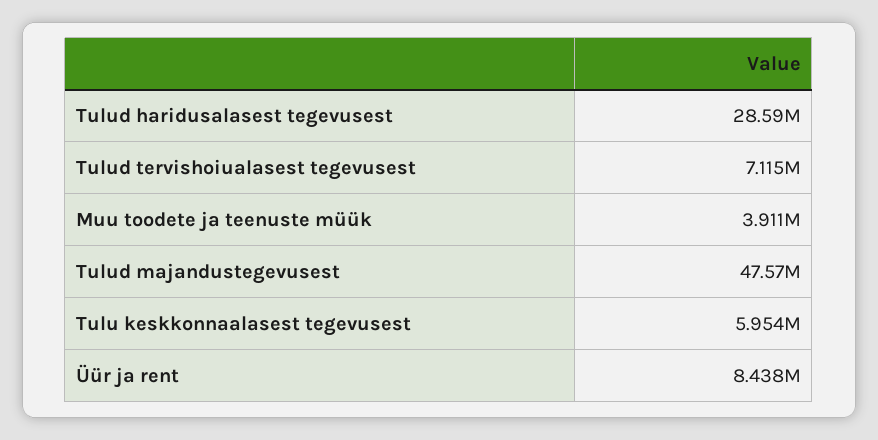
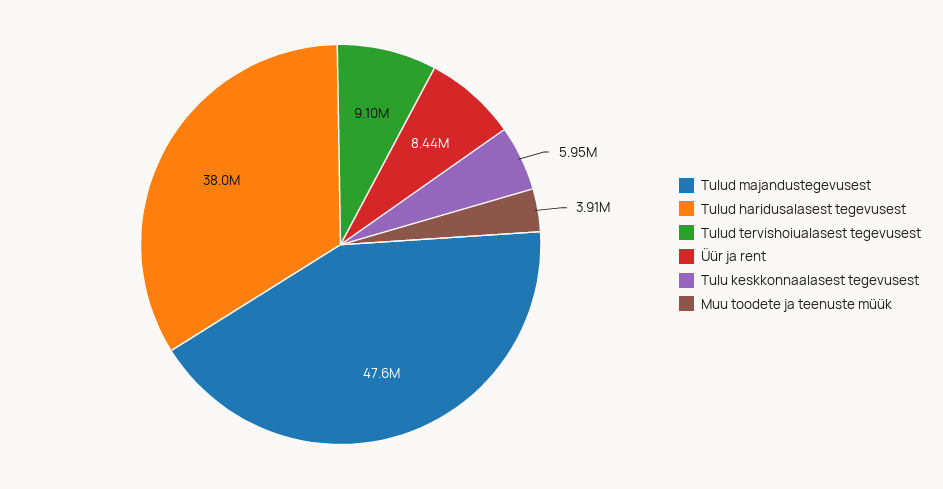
Tulud haridusalasest tegevusest: 28590000 -> 38000000
Tulud tervishoiualasest tegevusest: 7115000 -> 9100000

